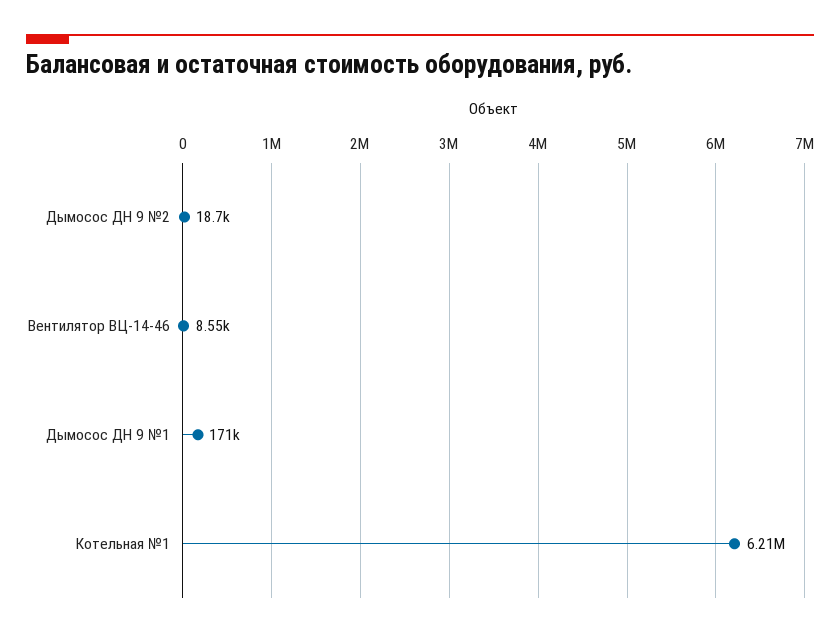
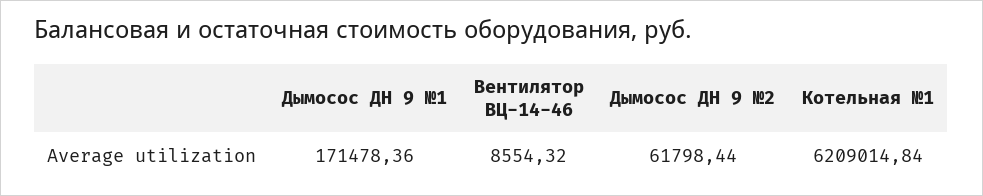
Дымосос ДН 9 №2: 18700 -> 61798.44

